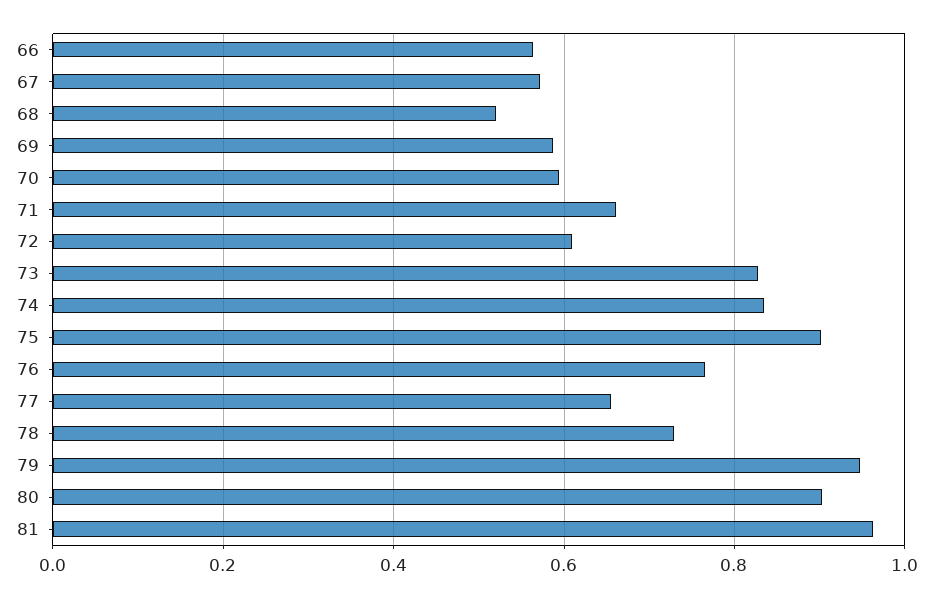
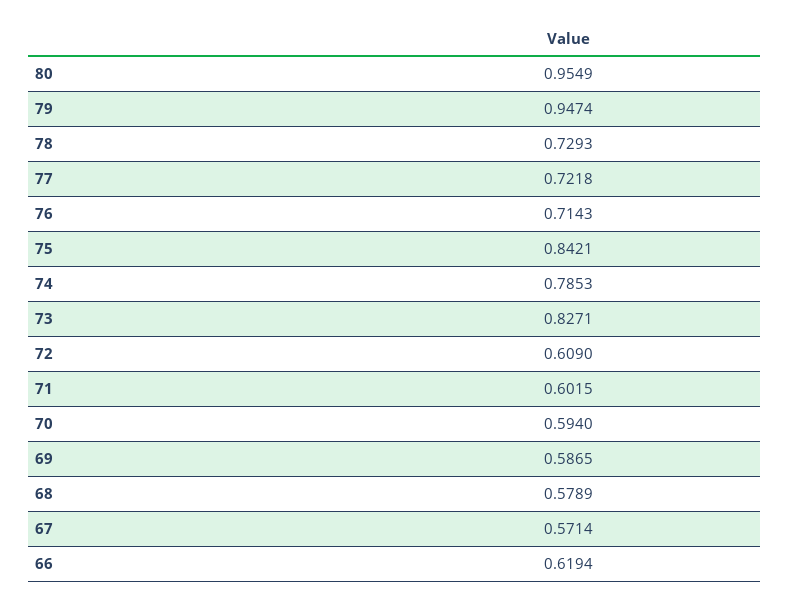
66: 0.56 -> 0.6194
68: 0.52 -> 0.5789
71: 0.66 -> 0.6015
74: 0.84 -> 0.7853
75: 0.9 -> 0.8421
76: 0.76 -> 0.7143
77: 0.66 -> 0.7218
80: 0.9 -> 0.9549
81: 0.96 -> none

